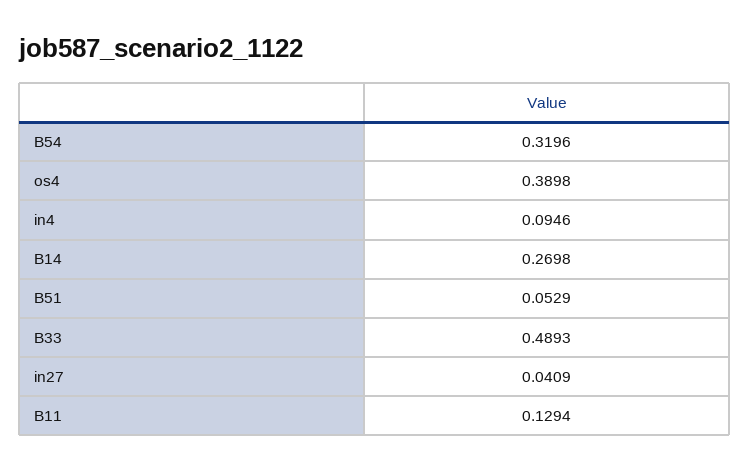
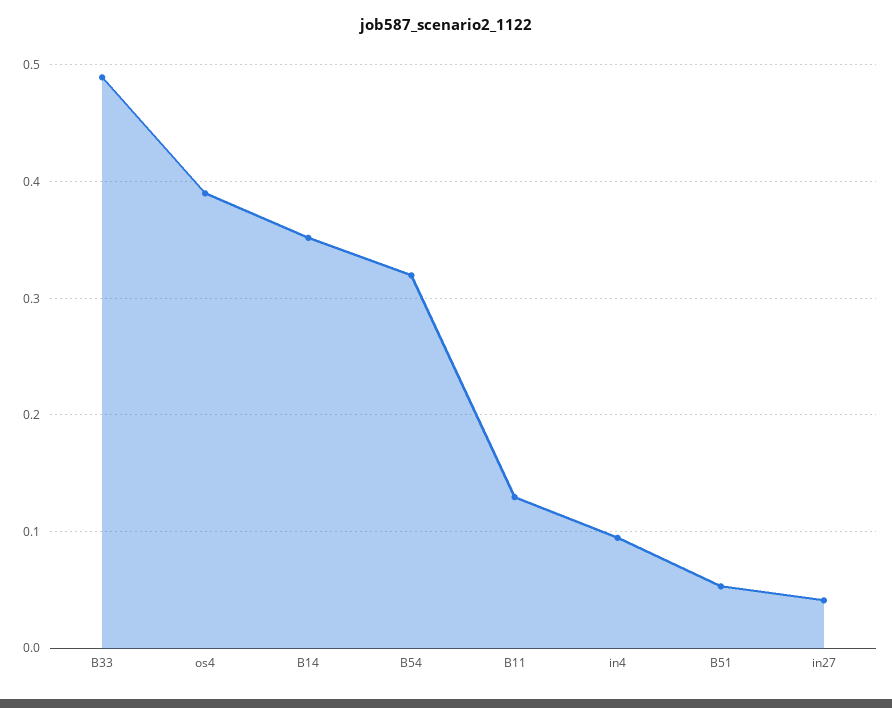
B14: 0.2698 -> 0.35

